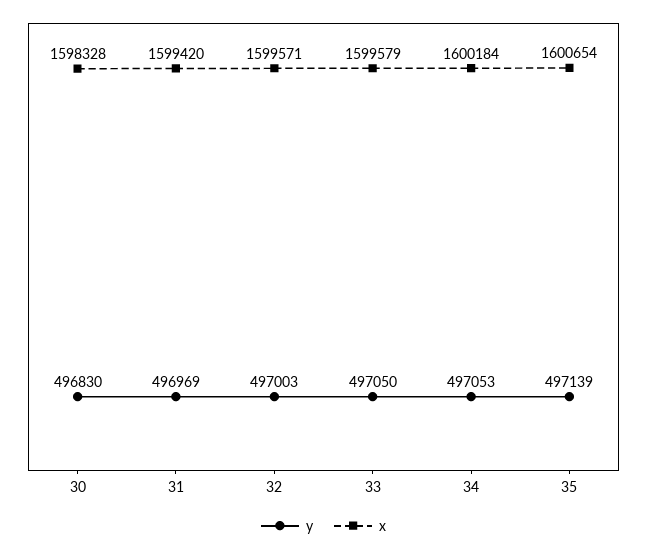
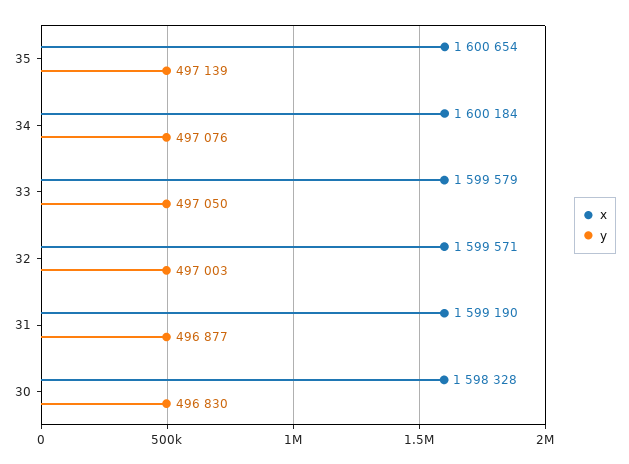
y, 31: 496969 -> 496877
x, 31: 1599420 -> 1599190
y, 34: 497053 -> 497076

